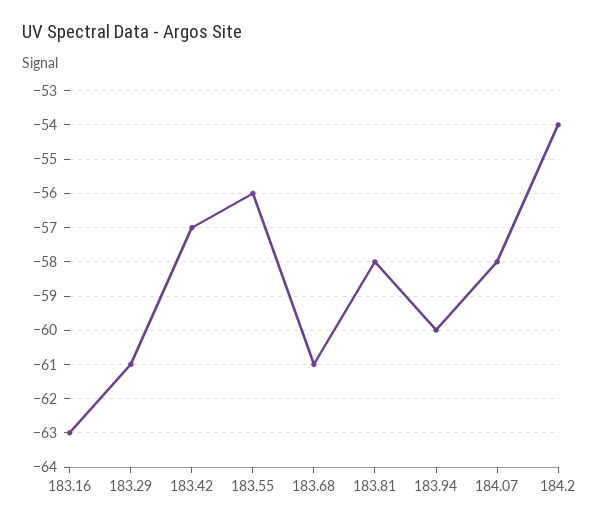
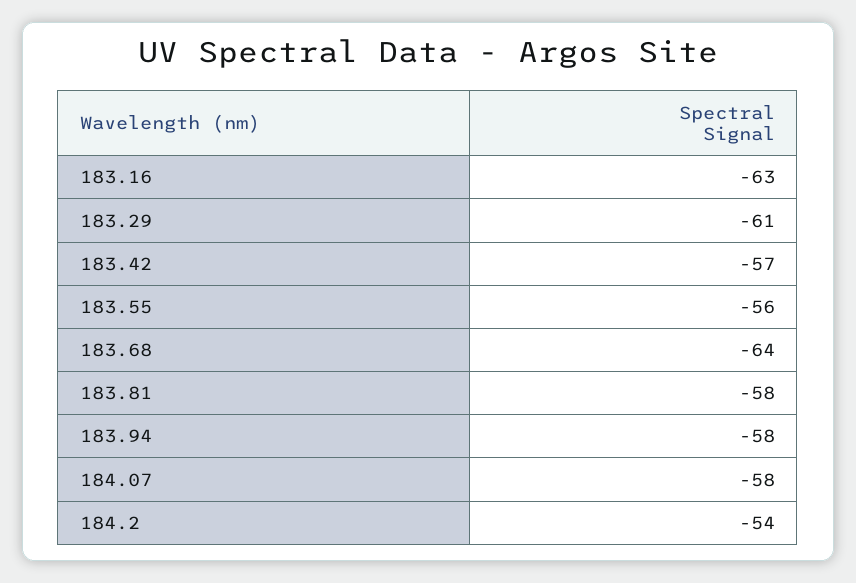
183.68: -61 -> -64
183.94: -60 -> -58

